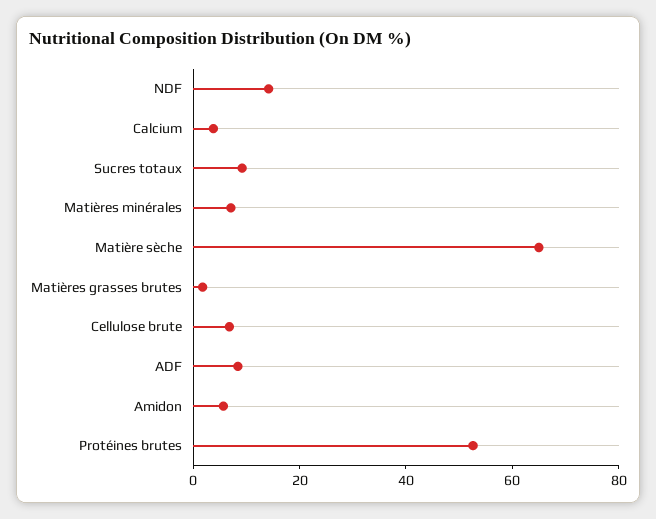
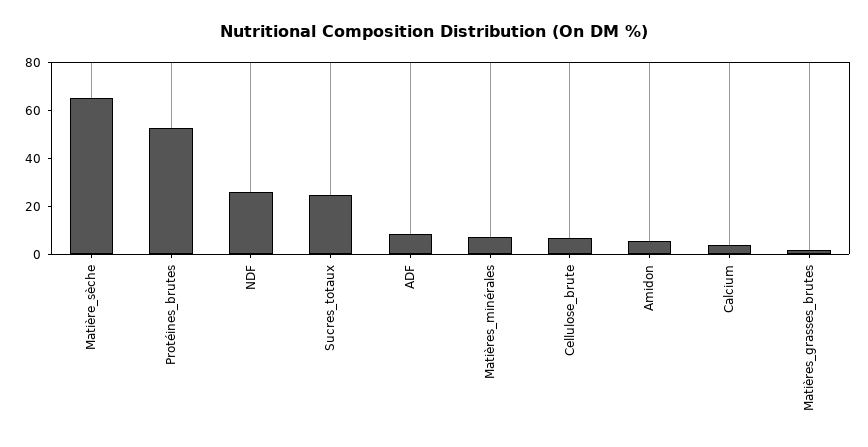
NDF: 15 -> 25
Sucres totaux: 10 -> 25

